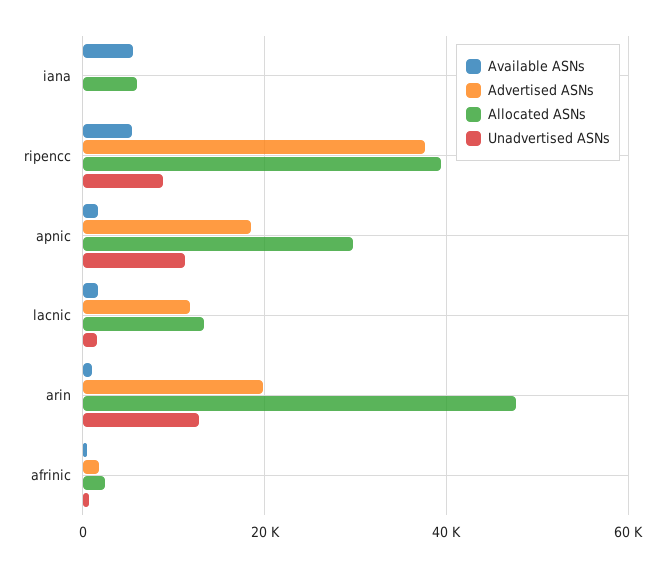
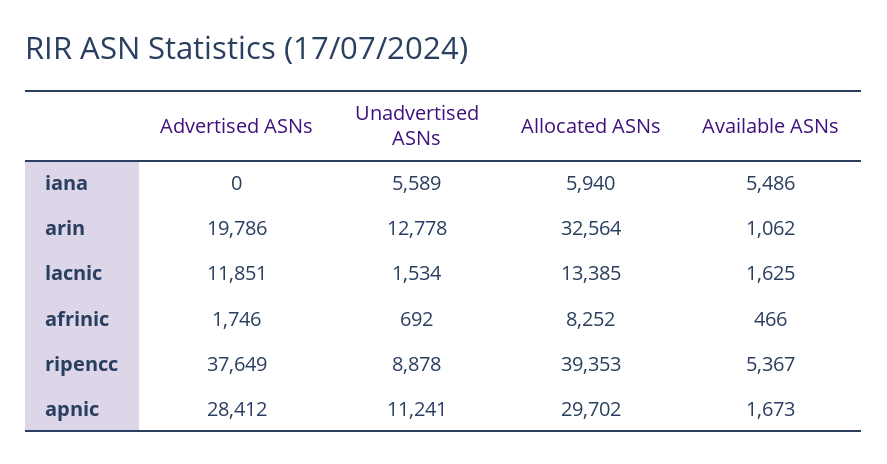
Unadvertised ASNs, iana: 0 -> 5589
Advertised ASNs, apnic: 18000 -> 28412
Allocated ASNs, arin: 48000 -> 32564
Allocated ASNs, afrinic: 2000 -> 8252

